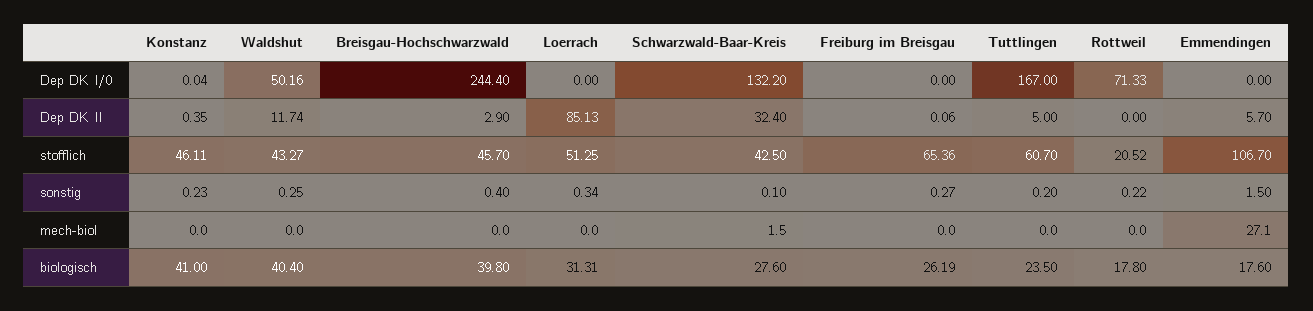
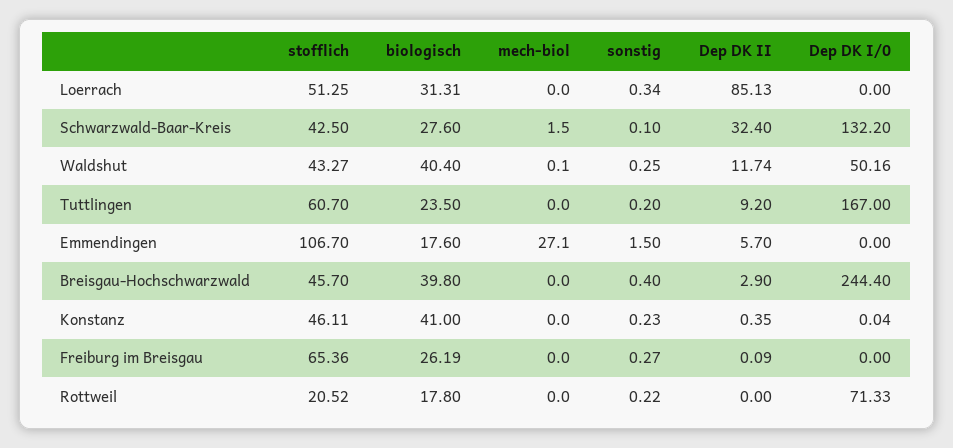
Freiburg im Breisgau, Dep DK II: 0.06 -> 0.09
Tuttlingen, Dep DK II: 5 -> 9.2
Waldshut, mech-biol: 0 -> 0.1

